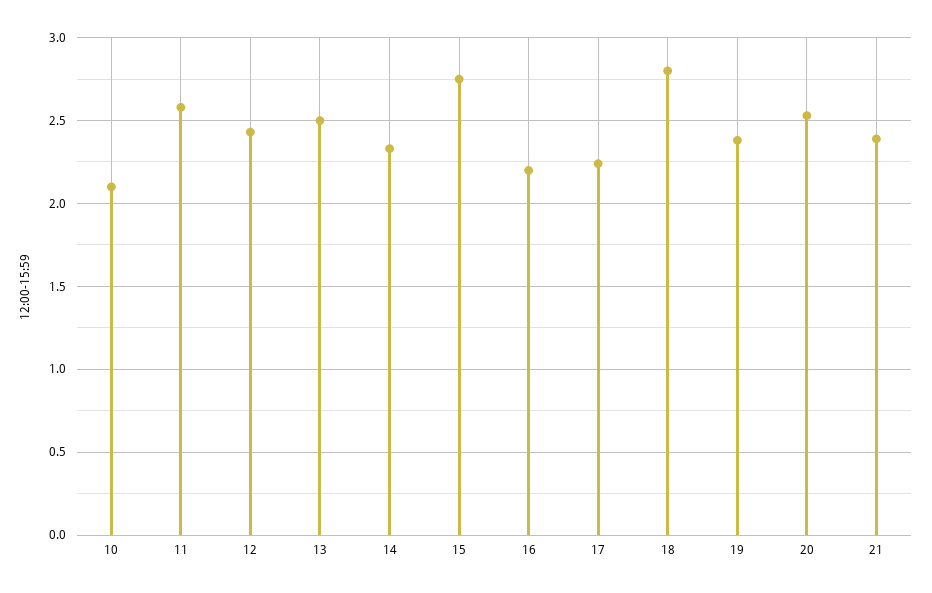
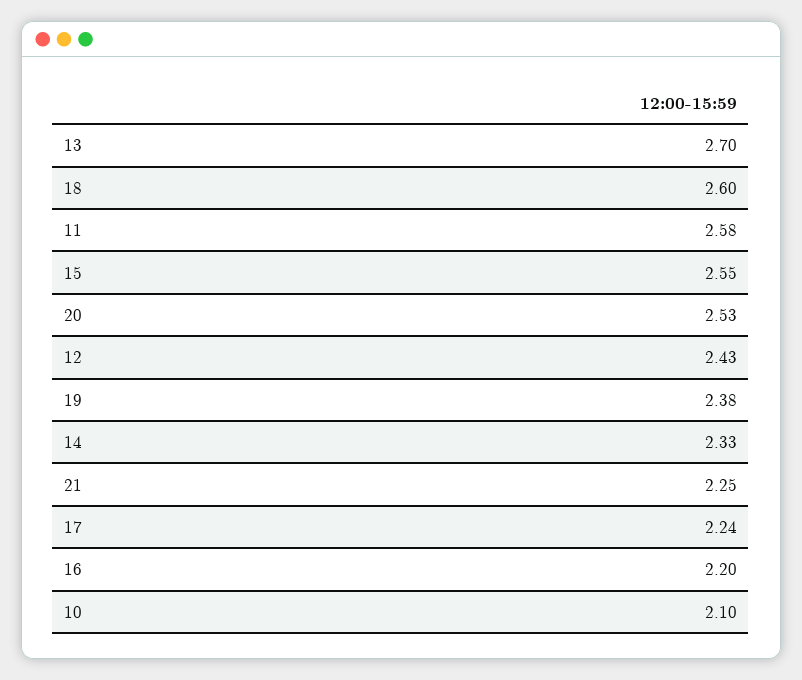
13: 2.5 -> 2.7
15: 2.75 -> 2.55
18: 2.8 -> 2.6
21: 2.4 -> 2.25

